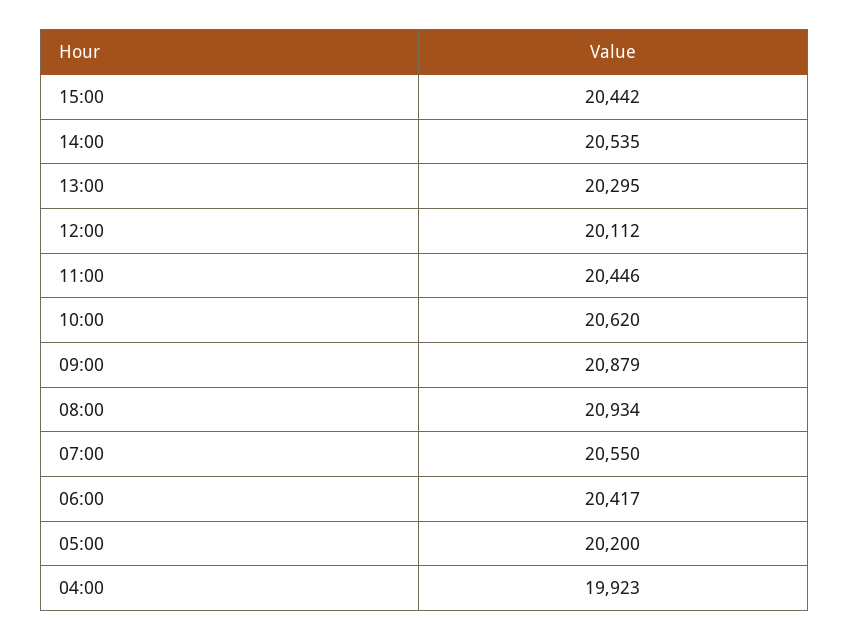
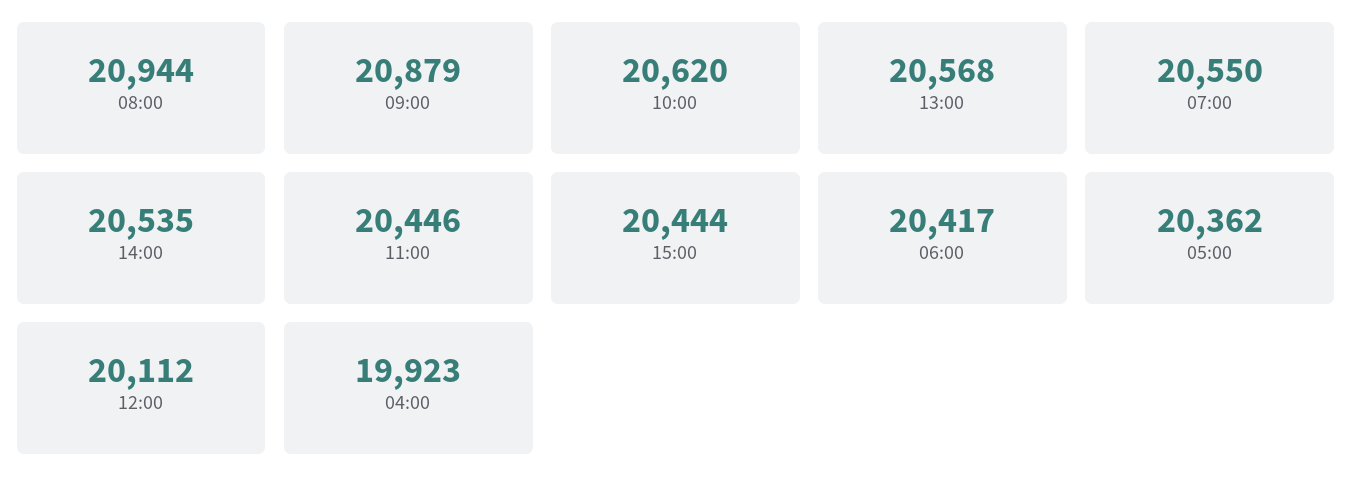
15:00: 20442 -> 20444
13:00: 20295 -> 20568
08:00: 20934 -> 20944
05:00: 20200 -> 20362

